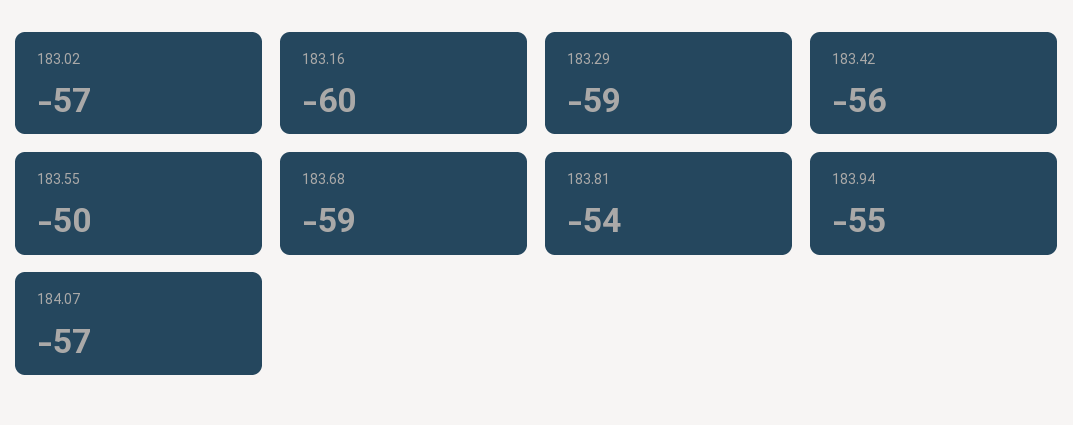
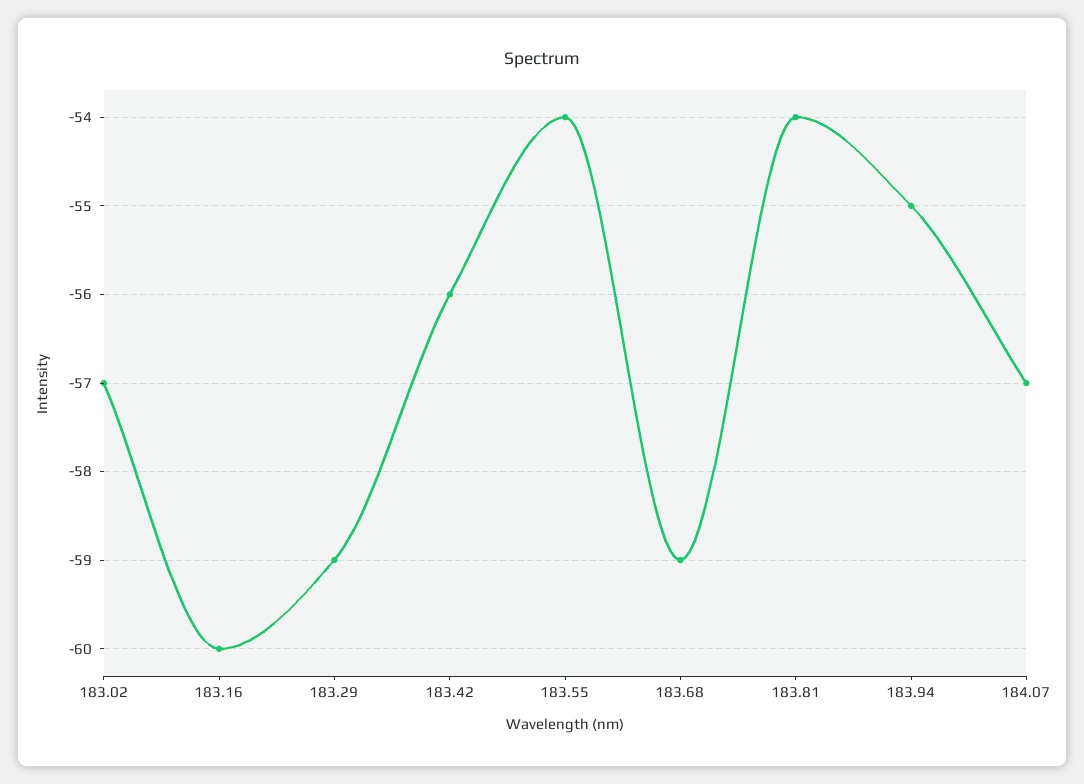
183.55: -50 -> -54

